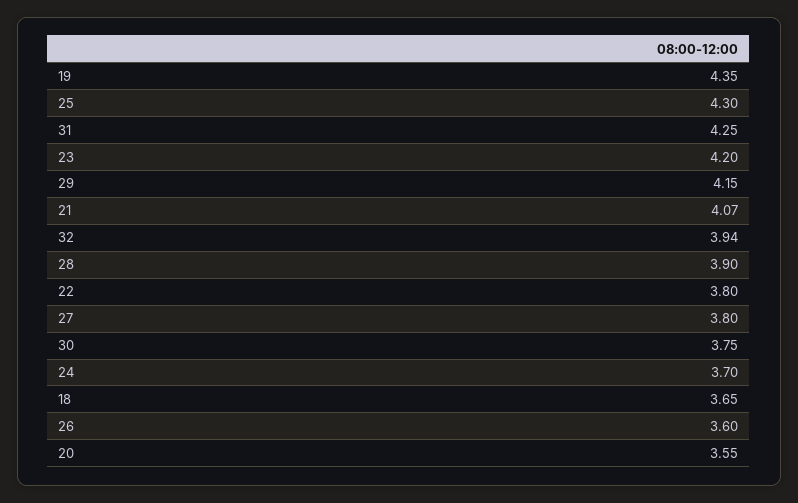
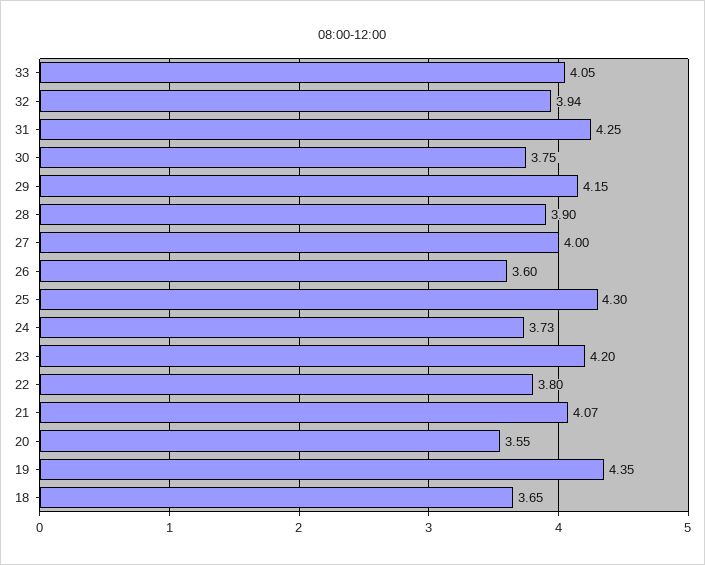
27: 3.8 -> 4
24: 3.7 -> 3.73
33: none -> 4.05

